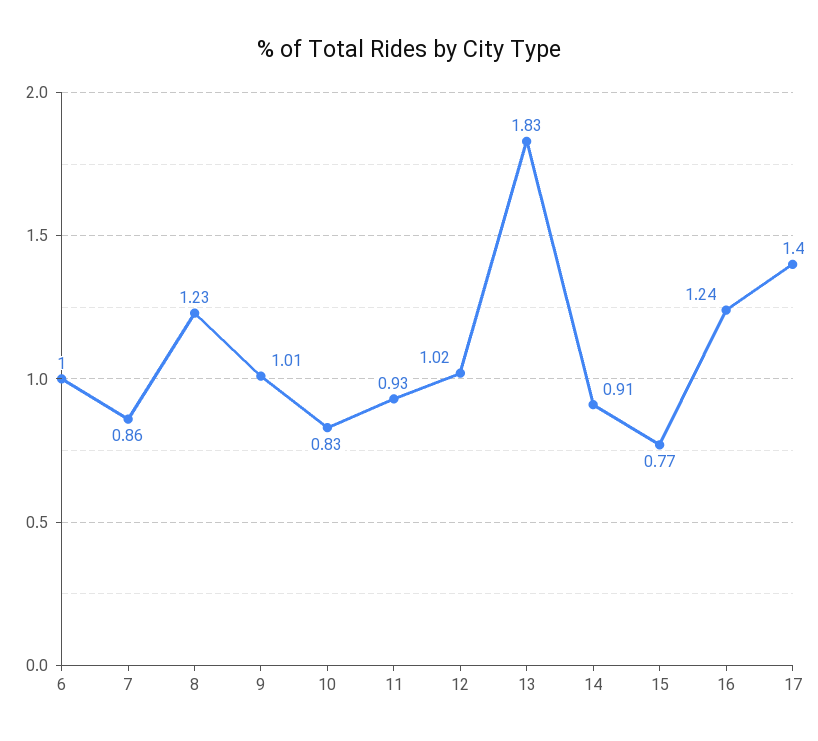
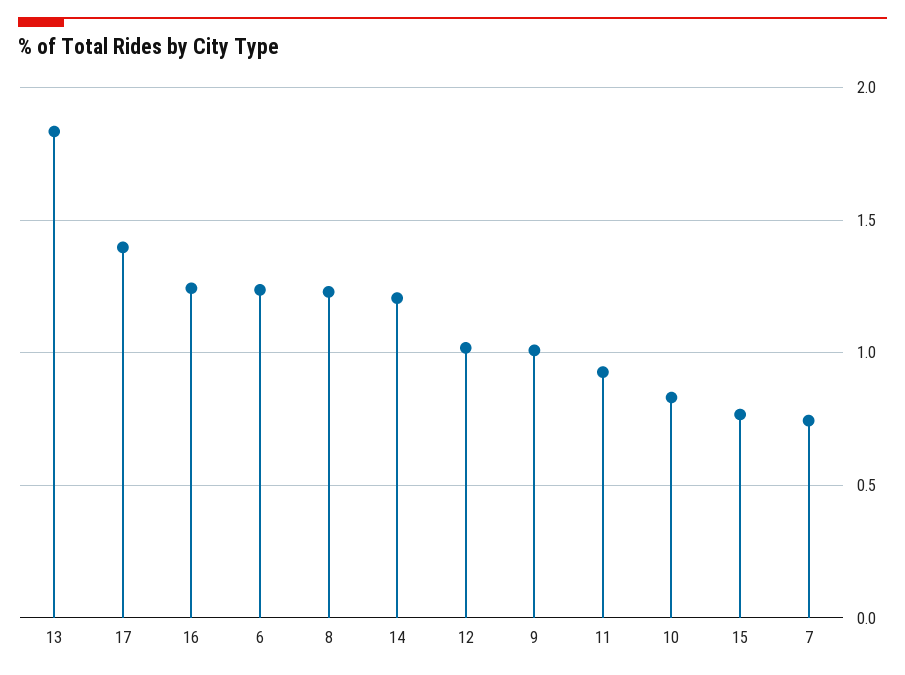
6: 1 -> 1.25
7: 0.86 -> 0.75
14: 0.91 -> 1.2

